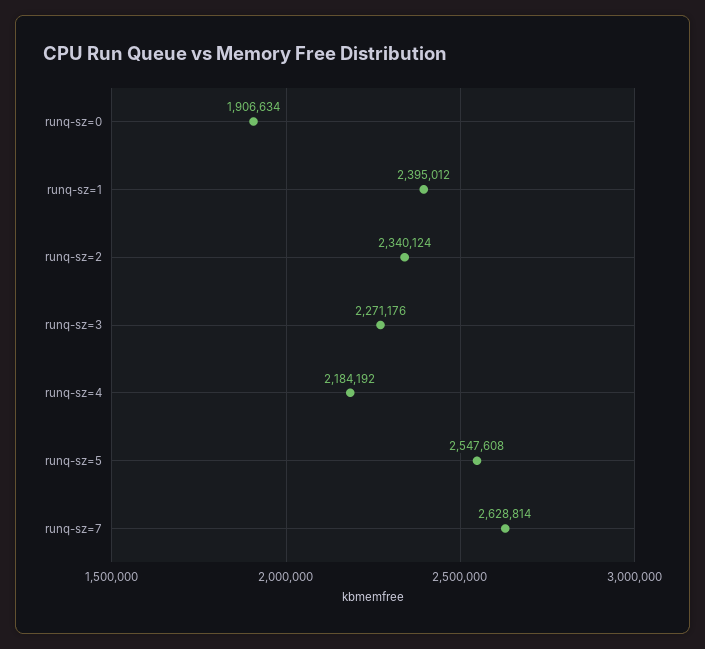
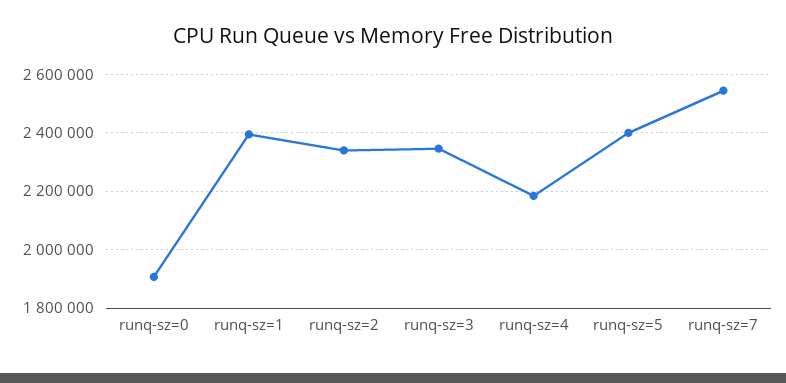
runq-sz=3: 2271176 -> 2350000
runq-sz=5: 2547608 -> 2400000
runq-sz=7: 2628814 -> 2550000

